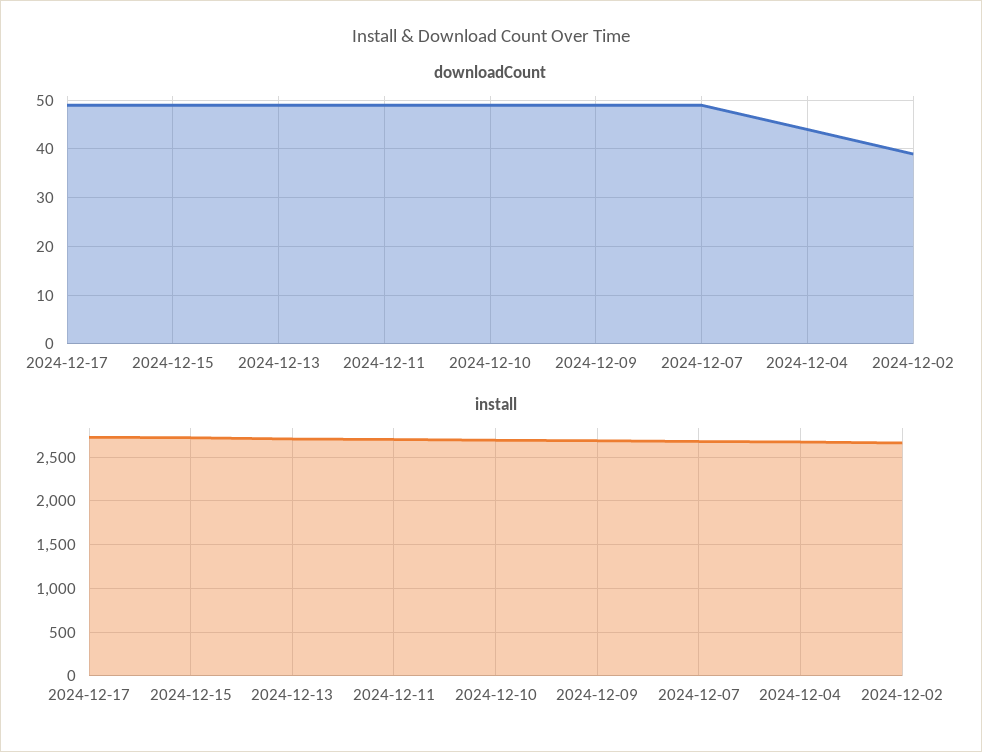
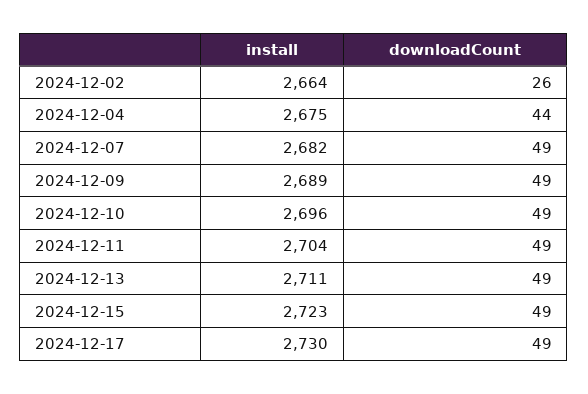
downloadCount, 2024-12-02: 40 -> 26

